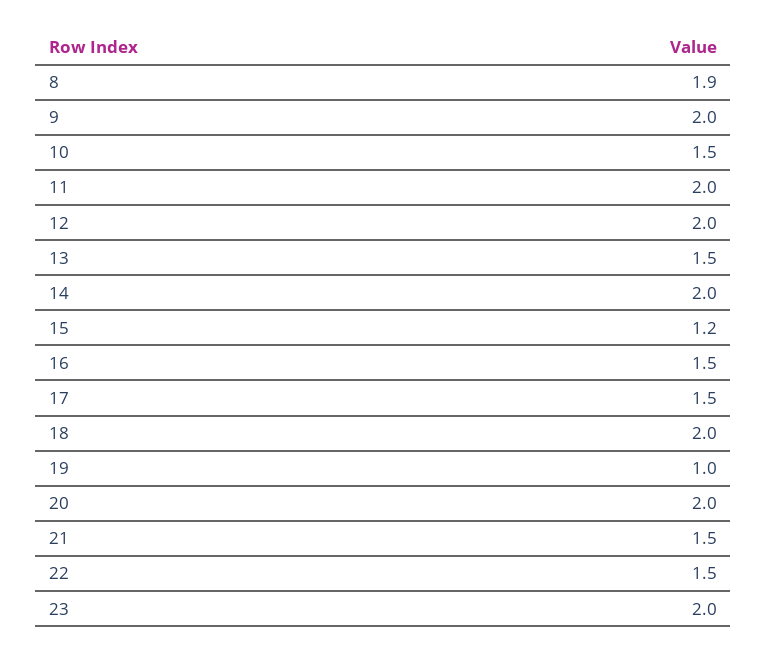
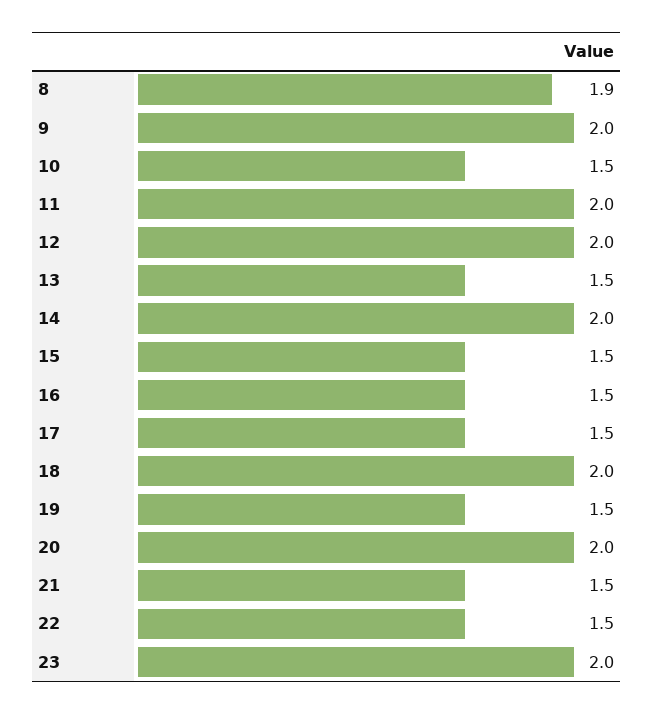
15: 1.2 -> 1.5
19: 1 -> 1.5

